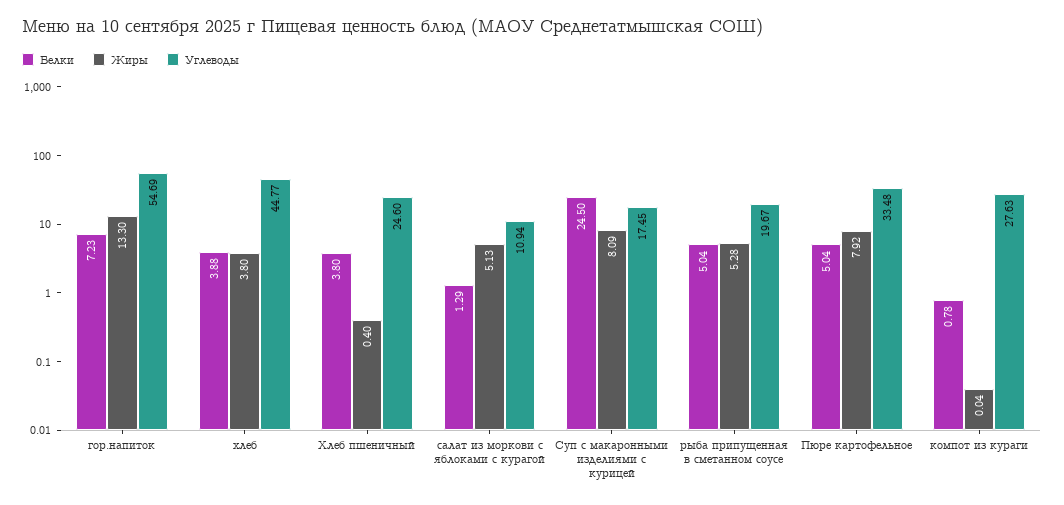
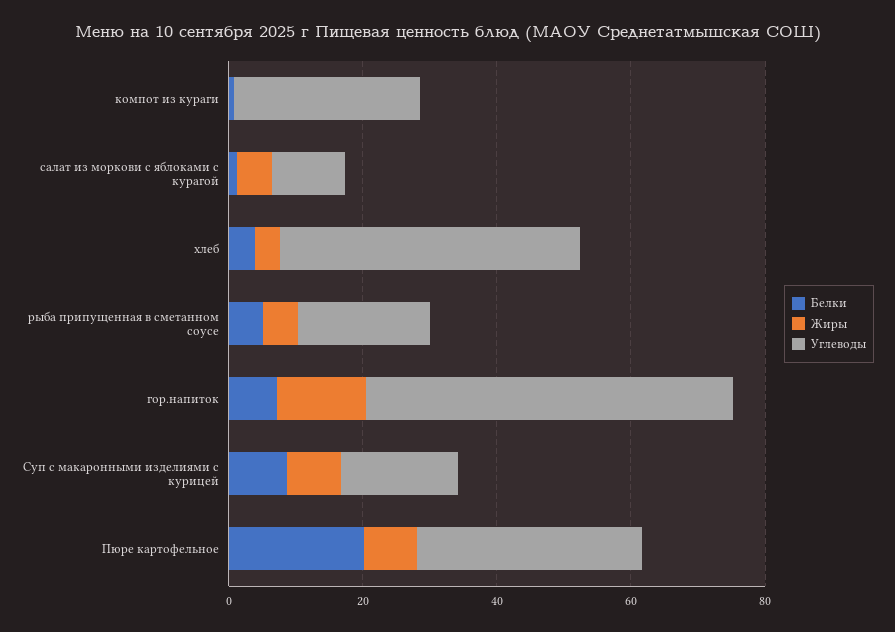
Белки, Хлеб пшеничный: 3.8 -> none
Жиры, Хлеб пшеничный: 0.4 -> none
Углеводы, Хлеб пшеничный: 24.6 -> none
Белки, Суп с макаронными изделиями с курицей: 24.5 -> 10
Белки, Пюре картофельное: 5.04 -> 20

